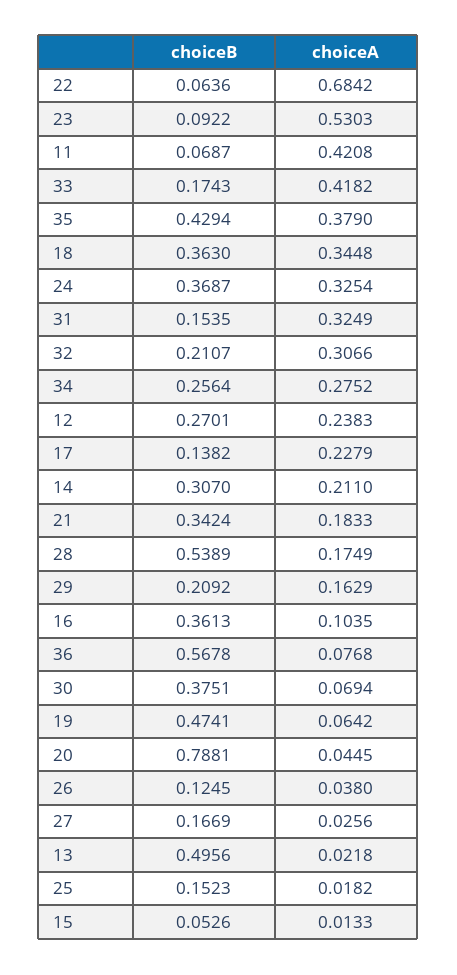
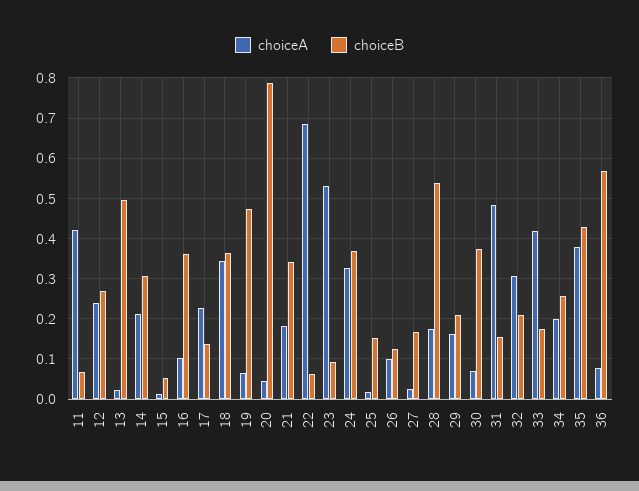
choiceA, 31: 0.3249 -> 0.48
choiceA, 34: 0.2752 -> 0.2
choiceA, 26: 0.038 -> 0.1

